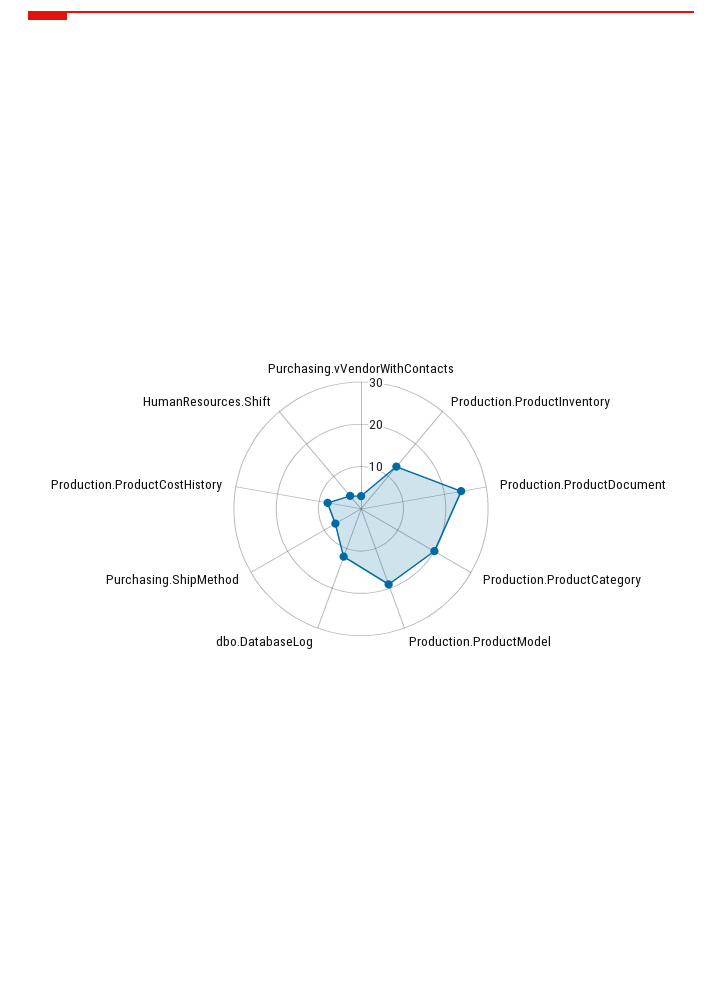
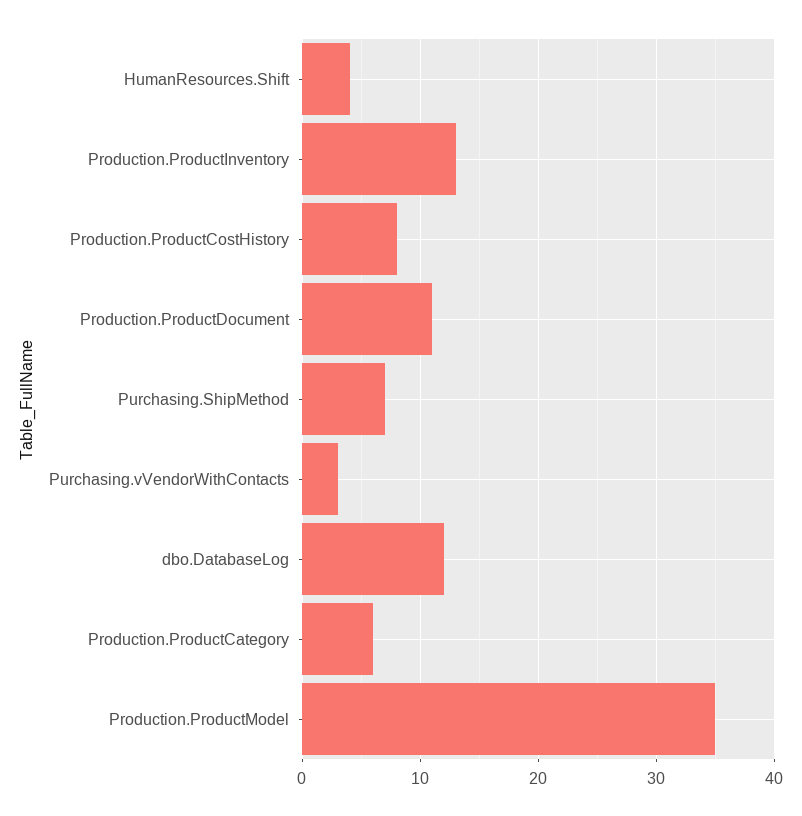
Production.ProductDocument: 25 -> 11
Production.ProductCategory: 20 -> 6
Production.ProductModel: 20 -> 35

